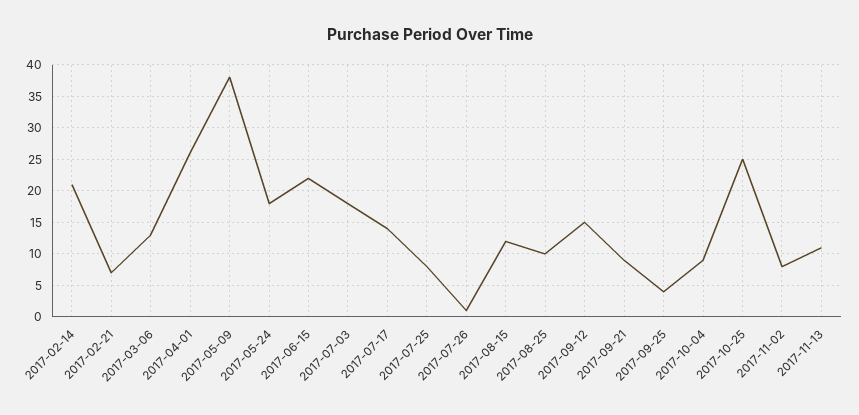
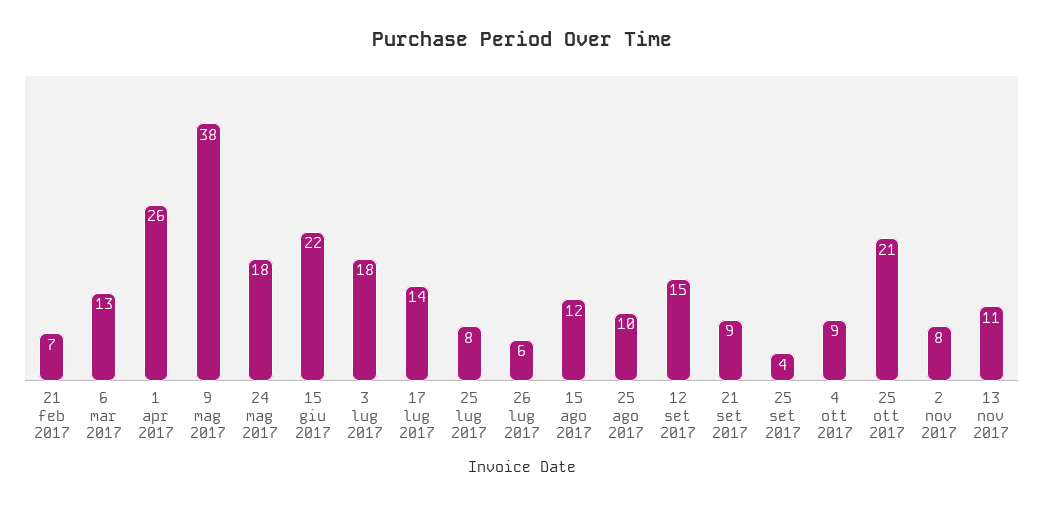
2017-02-14: 21 -> none
2017-07-26: 1 -> 6
2017-10-25: 25 -> 21

